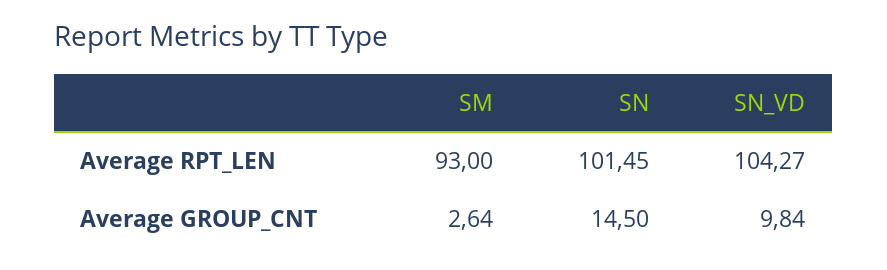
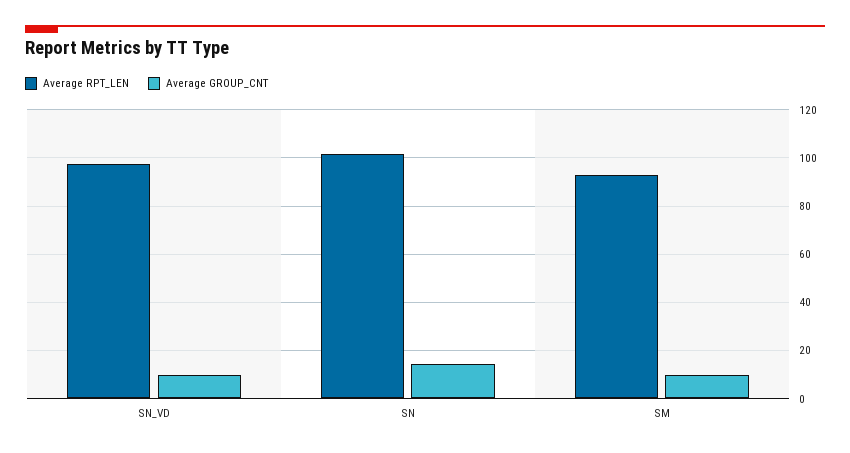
Average RPT_LEN, SN_VD: 104.27 -> 97.5
Average GROUP_CNT, SM: 2.64 -> 10

